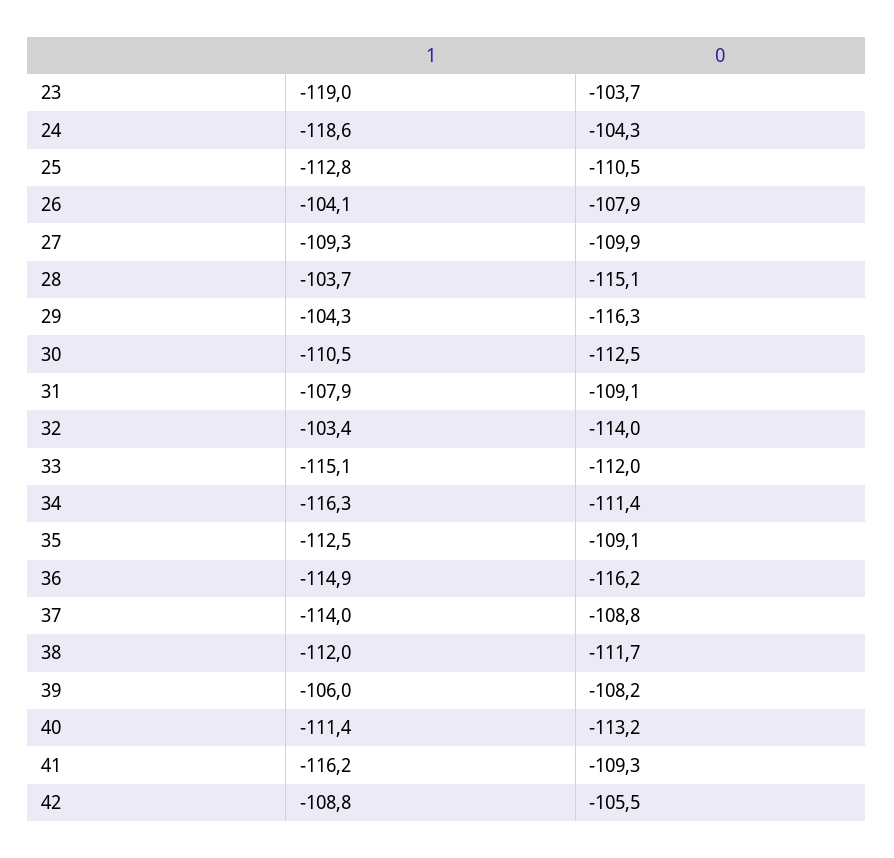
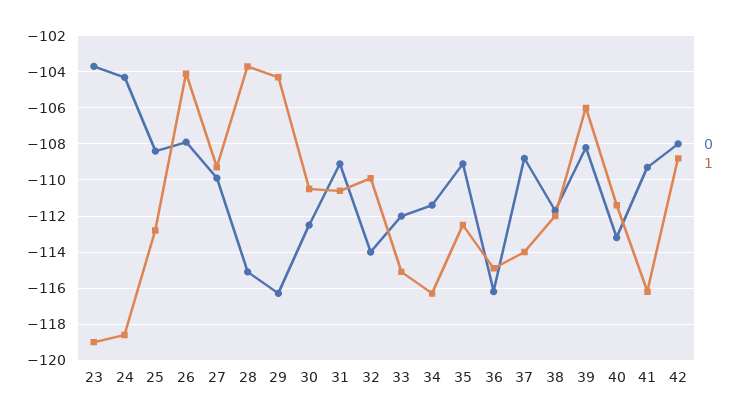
0, 25: -110.5 -> -108.5
1, 31: -107.9 -> -110.5
1, 32: -103.4 -> -110
0, 42: -105.5 -> -108

